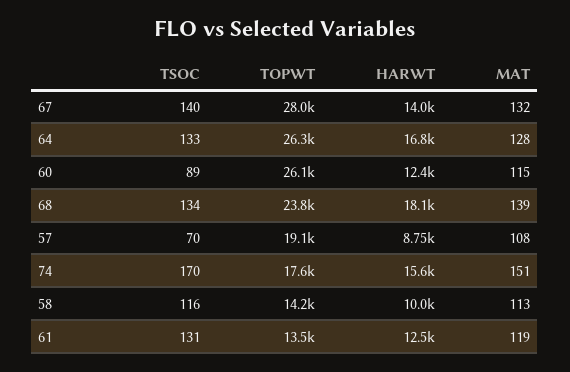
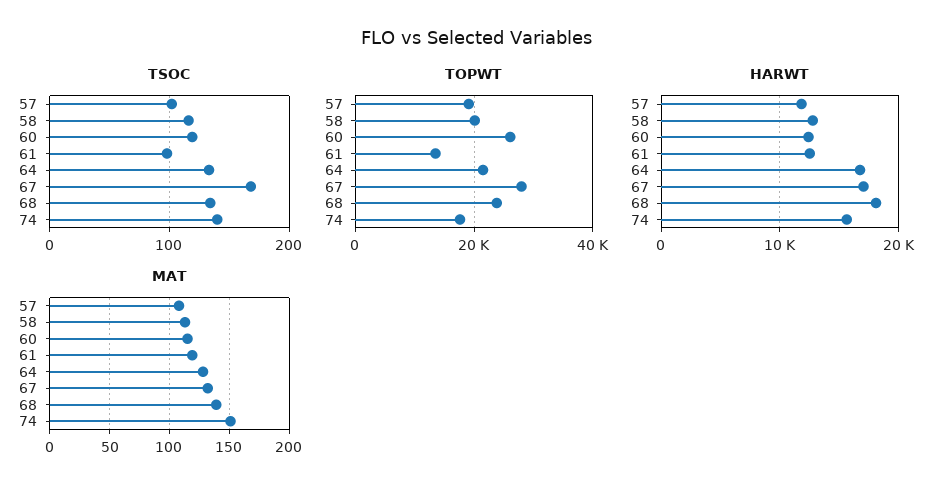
TSOC, 67: 140 -> 170
HARWT, 67: 14000 -> 17000
TOPWT, 64: 26300 -> 22000
TSOC, 60: 89 -> 120
TSOC, 57: 70 -> 100
HARWT, 57: 8750 -> 12000
TSOC, 74: 170 -> 140
TOPWT, 58: 14200 -> 20000
HARWT, 58: 10000 -> 13000
TSOC, 61: 131 -> 100

